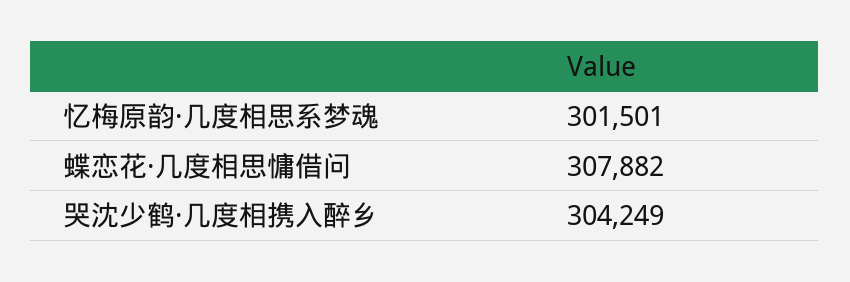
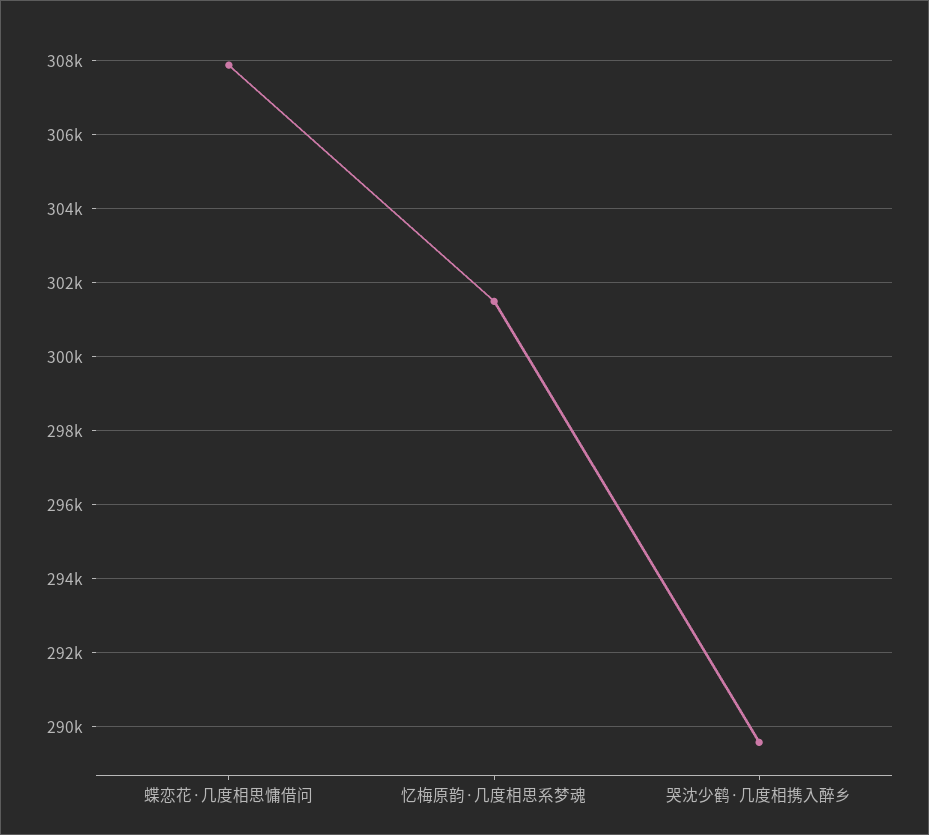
哭沈少鹤·几度相携入醉乡: 304249 -> 289600

